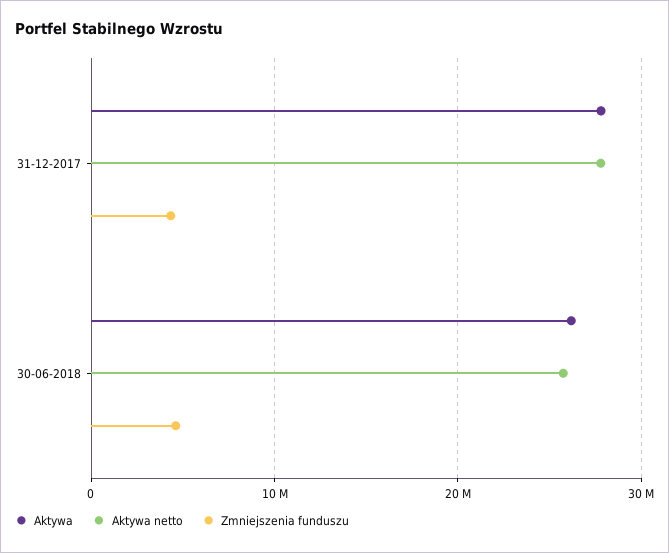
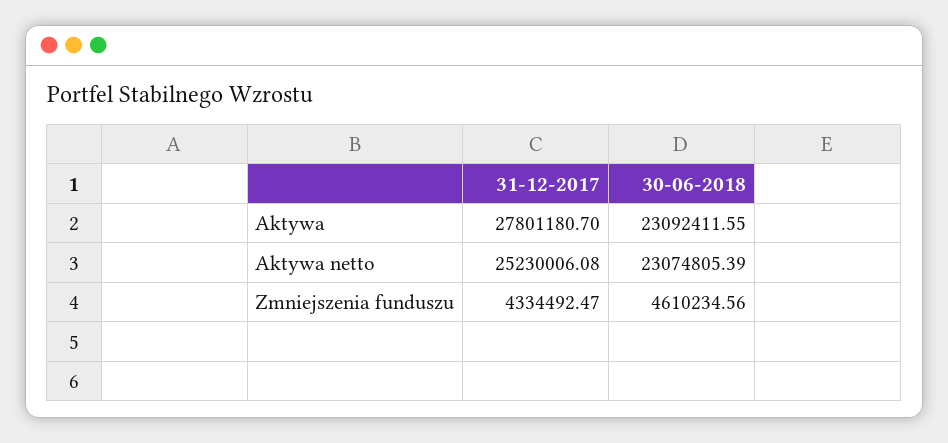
Aktywa netto, 31-12-2017: 28000000 -> 25230006.08
Aktywa, 30-06-2018: 26000000 -> 23092411.55
Aktywa netto, 30-06-2018: 26000000 -> 23074805.39

